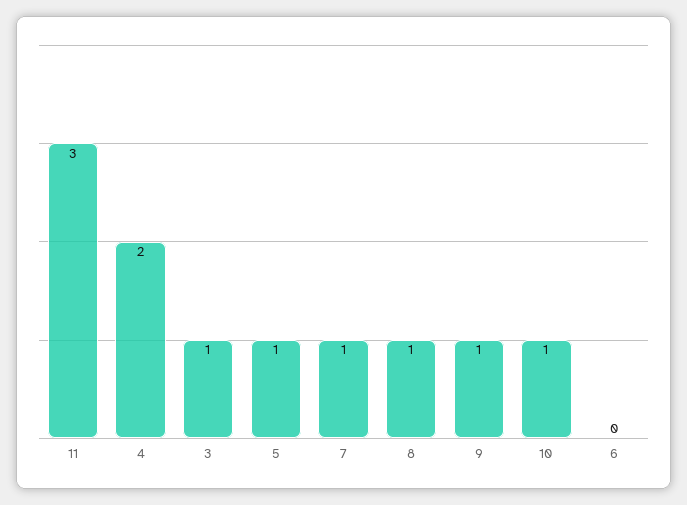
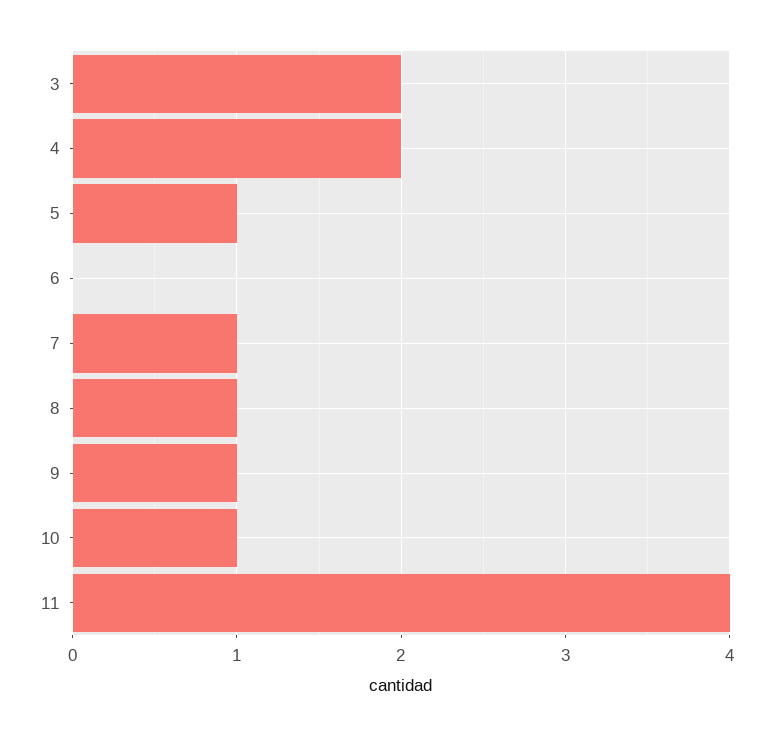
11: 3 -> 4
3: 1 -> 2

